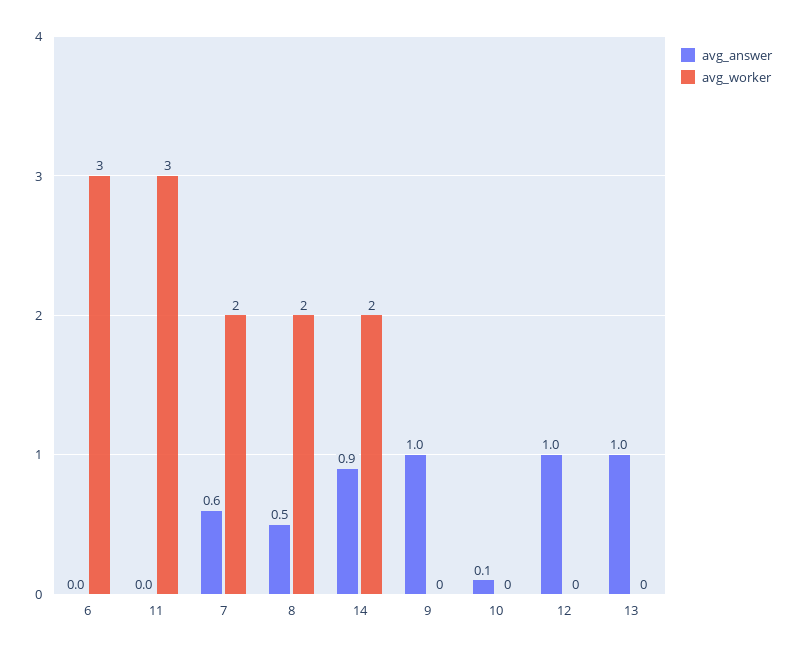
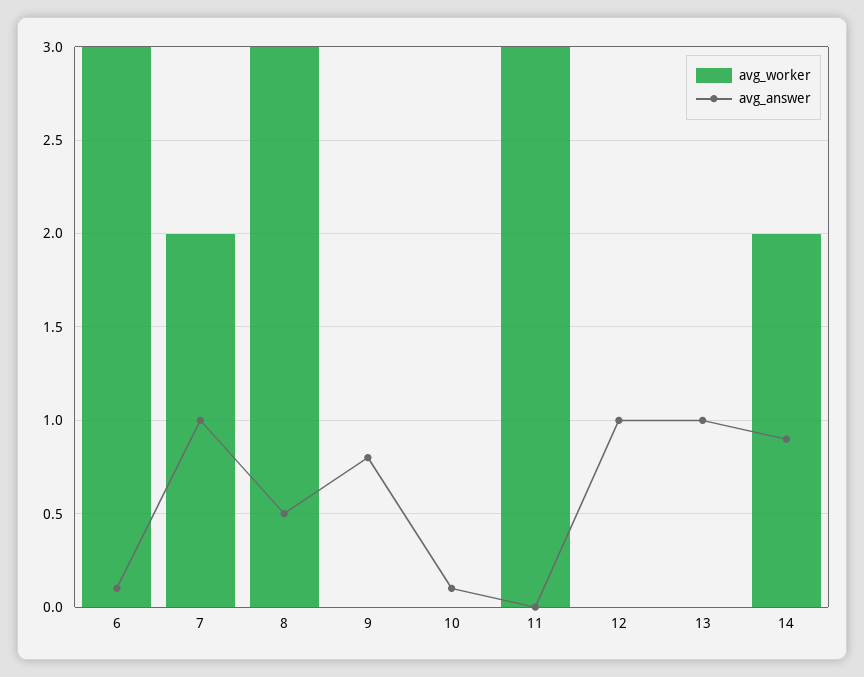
avg_answer, 6: 0 -> 0.1
avg_answer, 7: 0.6 -> 1
avg_worker, 8: 2 -> 3
avg_answer, 9: 1 -> 0.8

